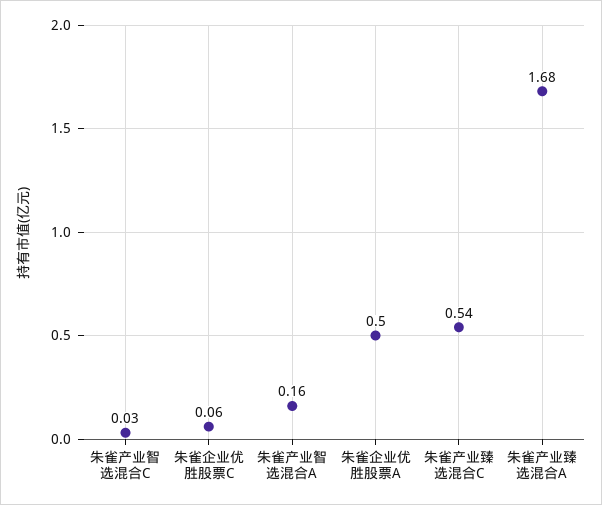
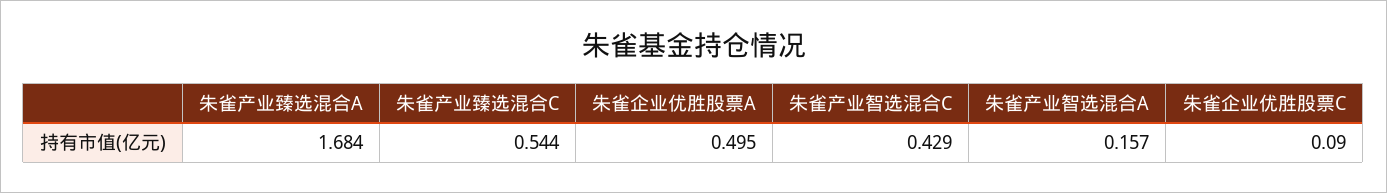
朱雀产业智选混合C: 0.03 -> 0.429
朱雀企业优胜股票C: 0.06 -> 0.09

